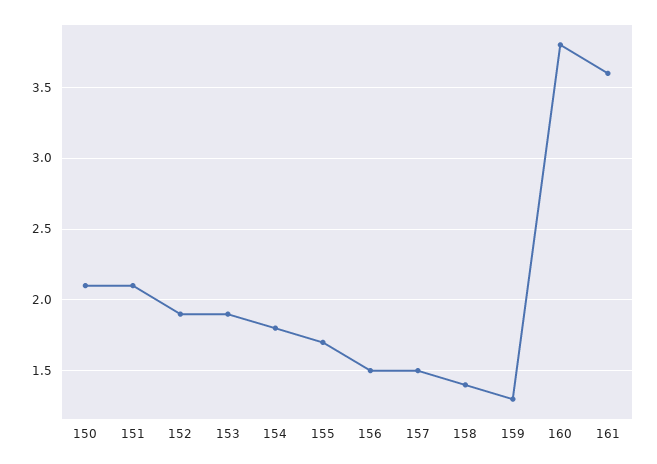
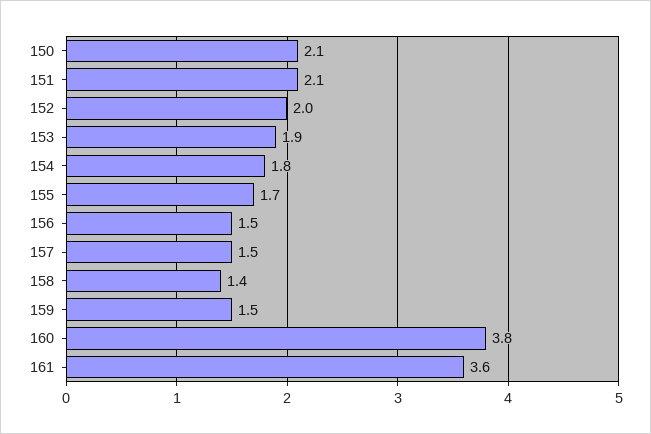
152: 1.9 -> 2
159: 1.3 -> 1.5

